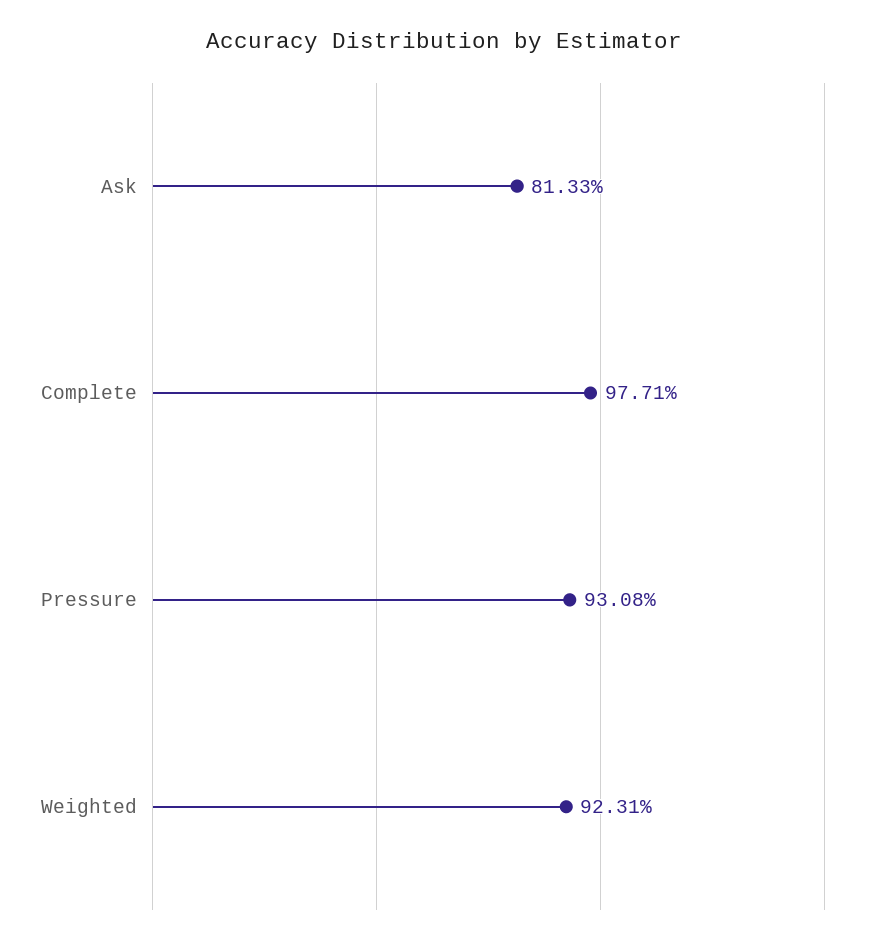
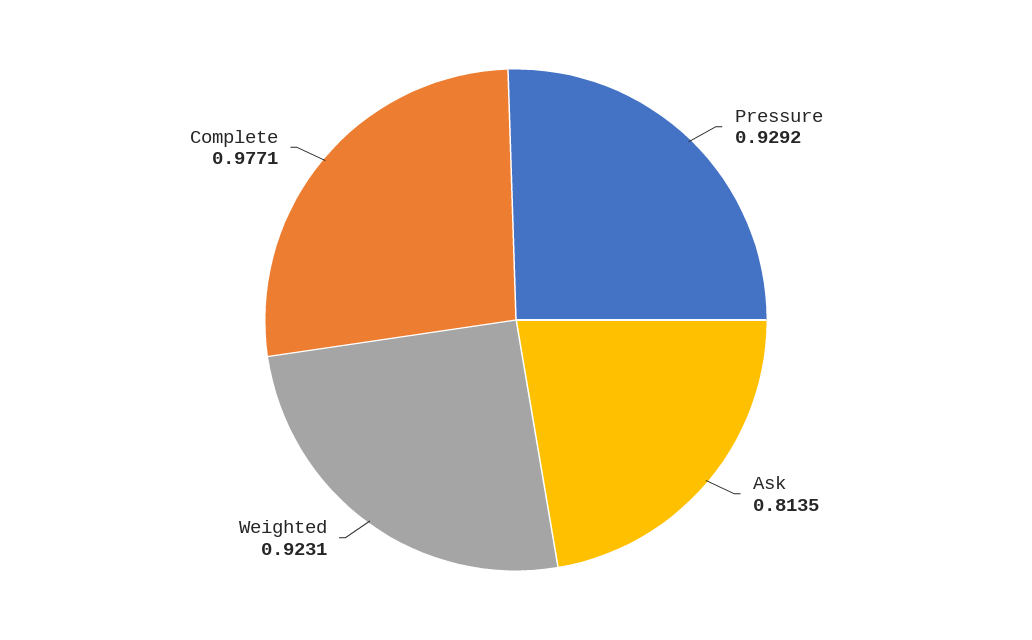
Ask: 0.8133 -> 0.8135
Pressure: 0.9308 -> 0.9292

